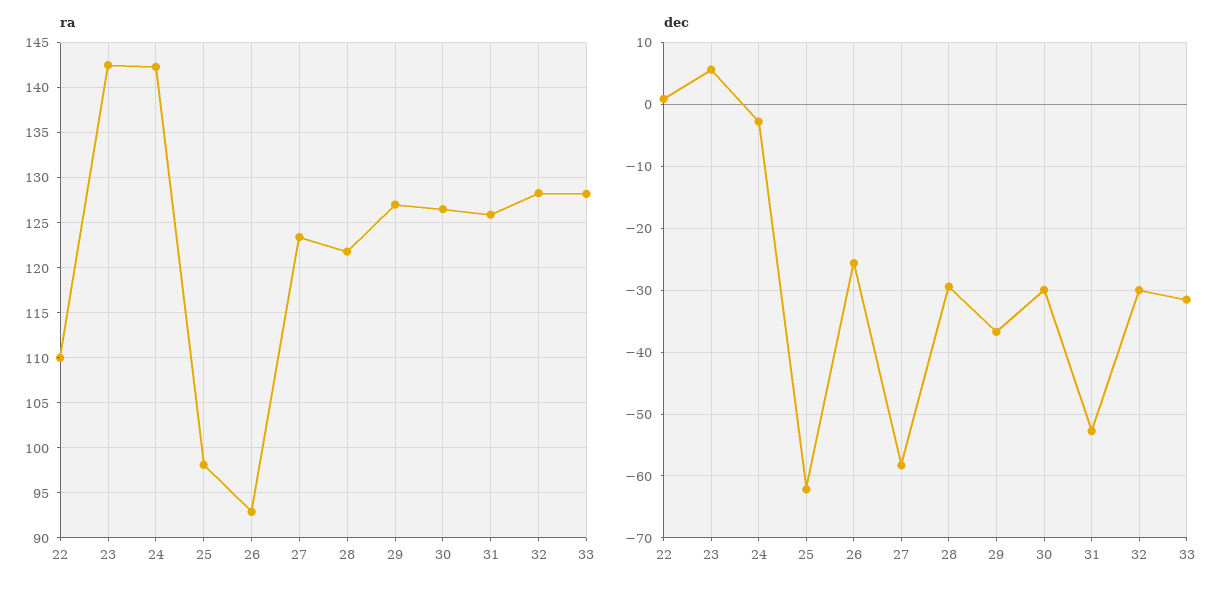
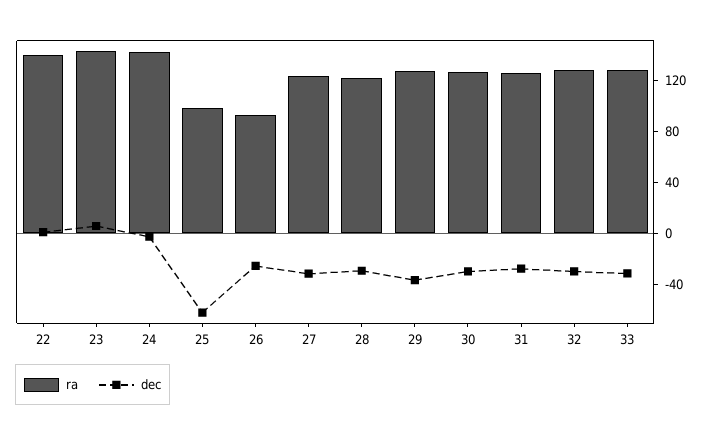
ra, 22: 110 -> 140
dec, 27: -58 -> -30
dec, 31: -53 -> -30

